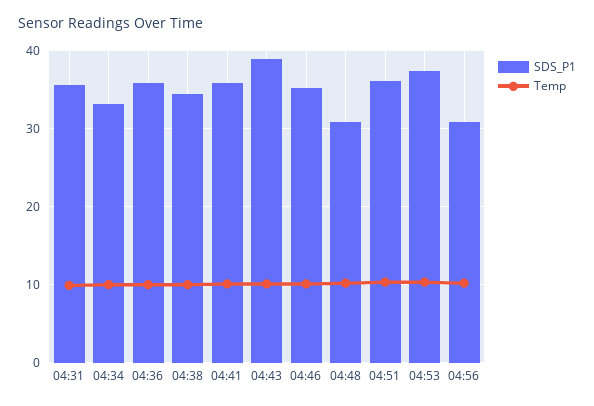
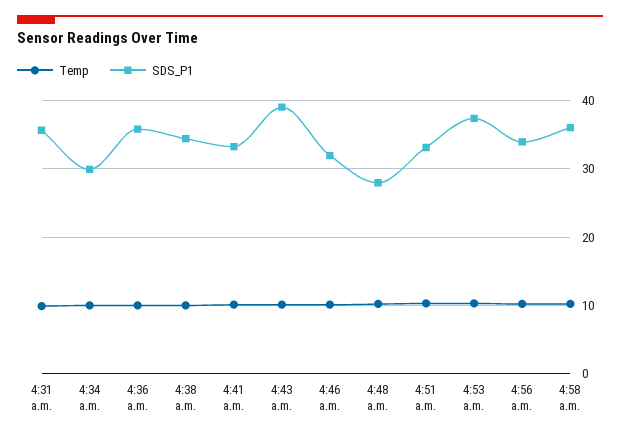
SDS_P1, 04:34: 33 -> 30
SDS_P1, 04:41: 36 -> 33
SDS_P1, 04:46: 35 -> 32
SDS_P1, 04:48: 31 -> 28
SDS_P1, 04:51: 36 -> 33
SDS_P1, 04:56: 31 -> 34
Temp, 4:58 a.m.: none -> 10
SDS_P1, 4:58 a.m.: none -> 36

